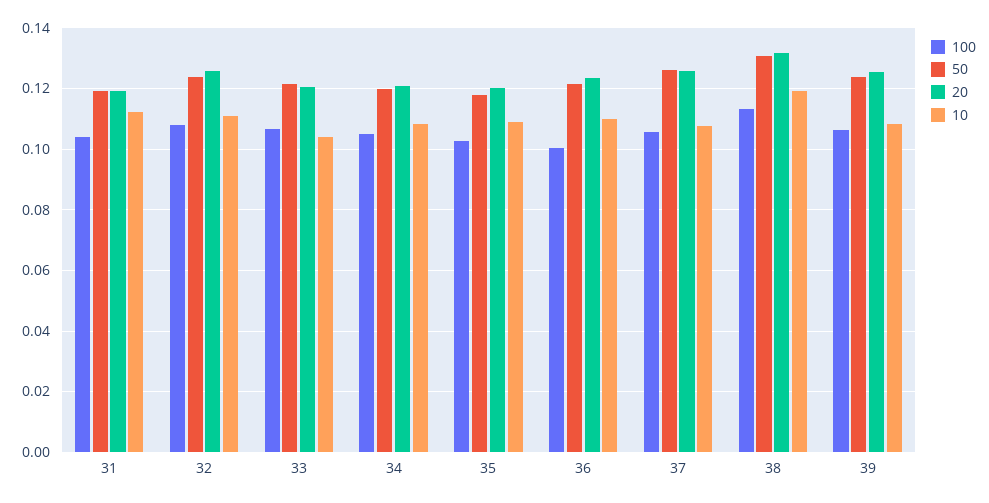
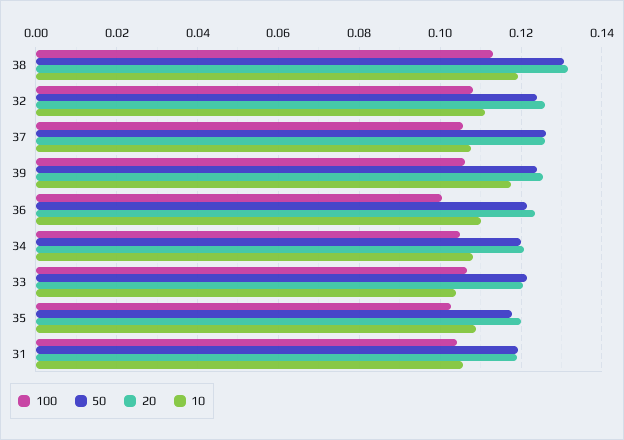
10, 31: 0.112 -> 0.106
10, 39: 0.108 -> 0.118

